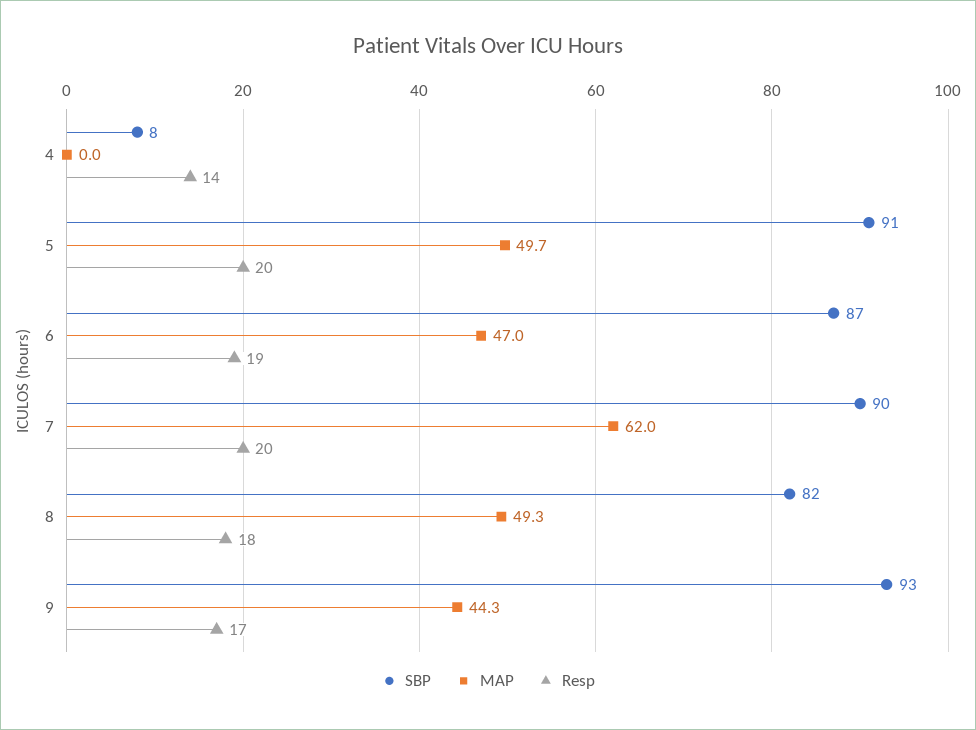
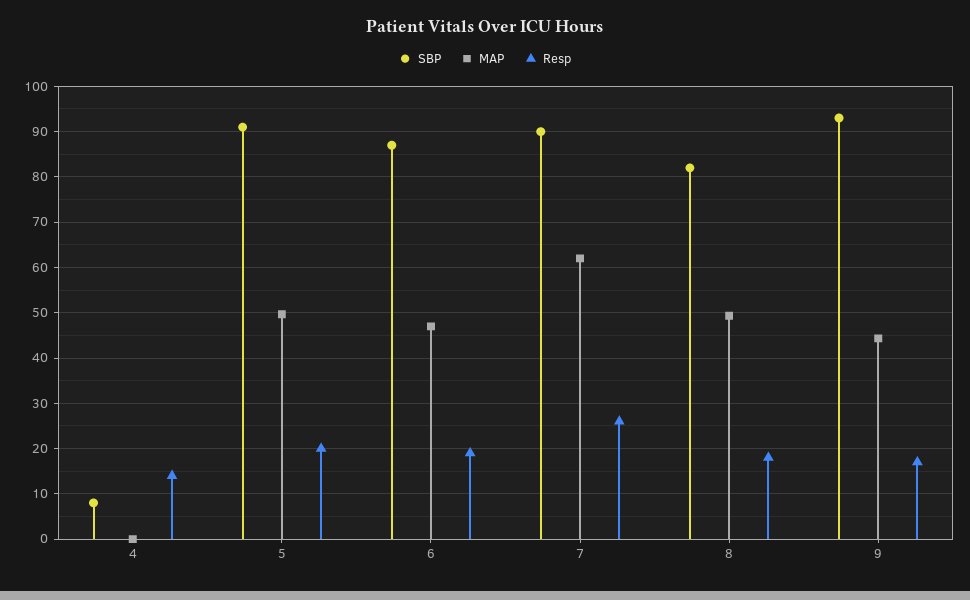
Resp, 7: 20 -> 26

